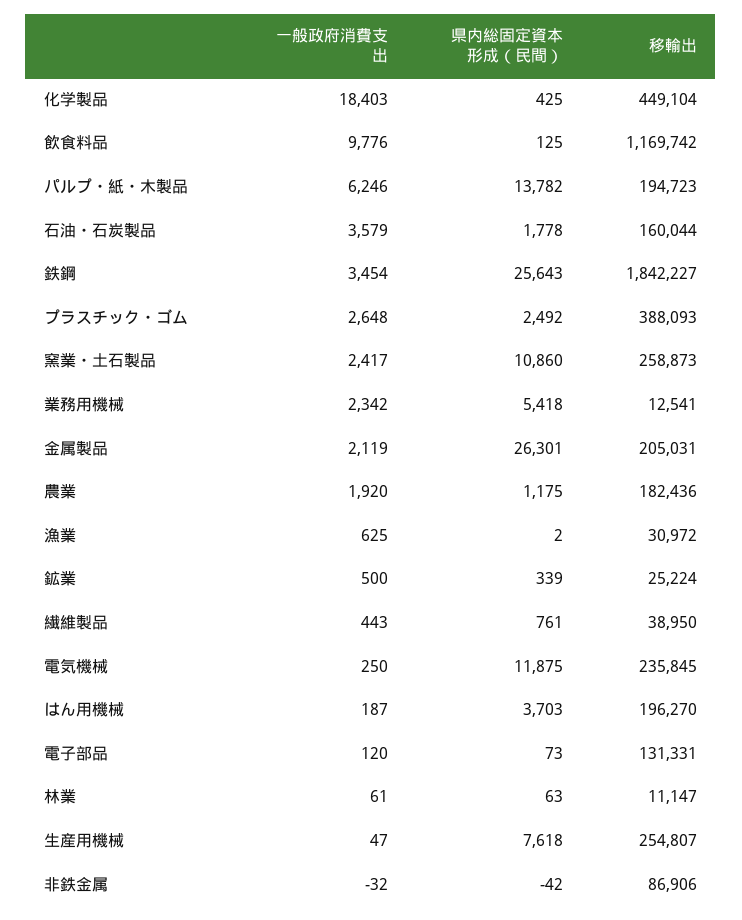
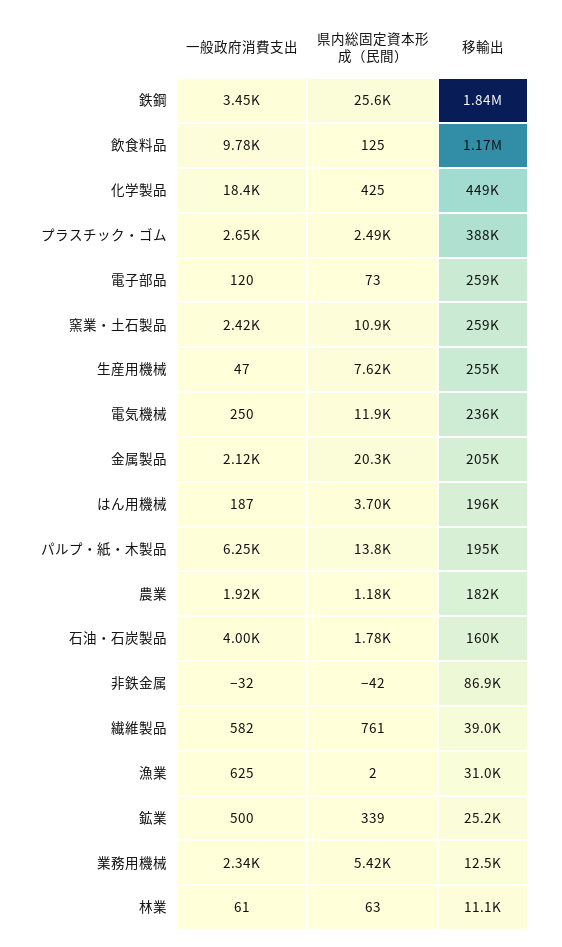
一般政府消費支出, 石油・石炭製品: 3579 -> 4000
県内総固定資本形成（民間）, 金属製品: 26301 -> 20300
一般政府消費支出, 繊維製品: 443 -> 582
移輸出, 電子部品: 131331 -> 259000

